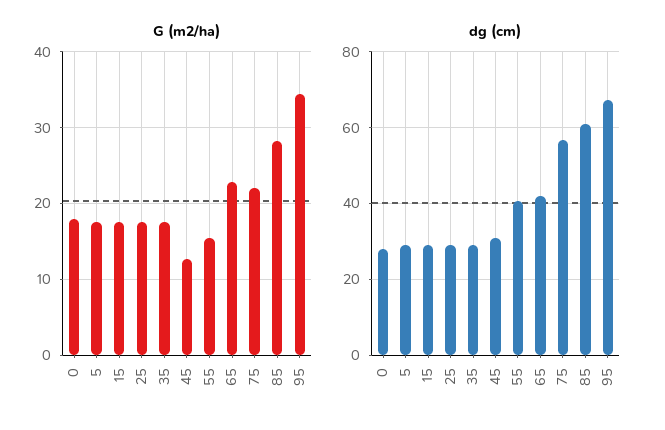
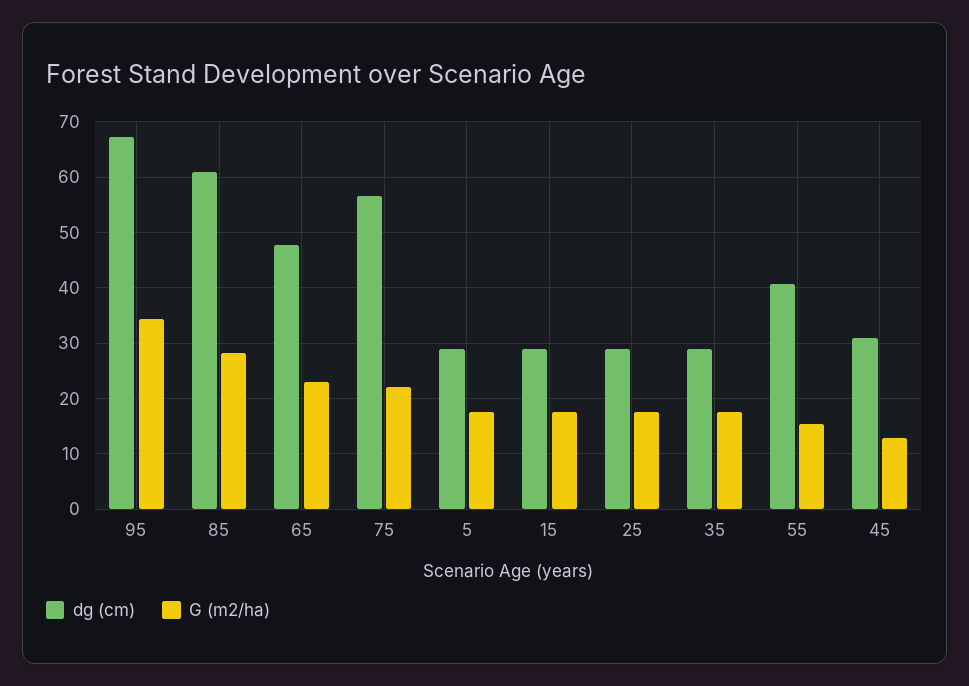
G (m2/ha), 0: 18 -> none
dg (cm), 0: 28 -> none
dg (cm), 65: 42 -> 48

